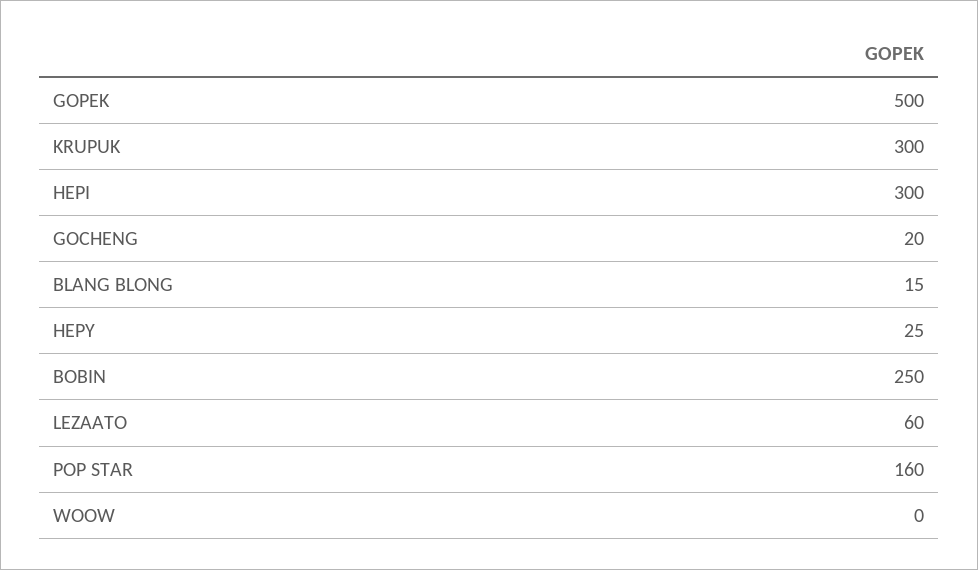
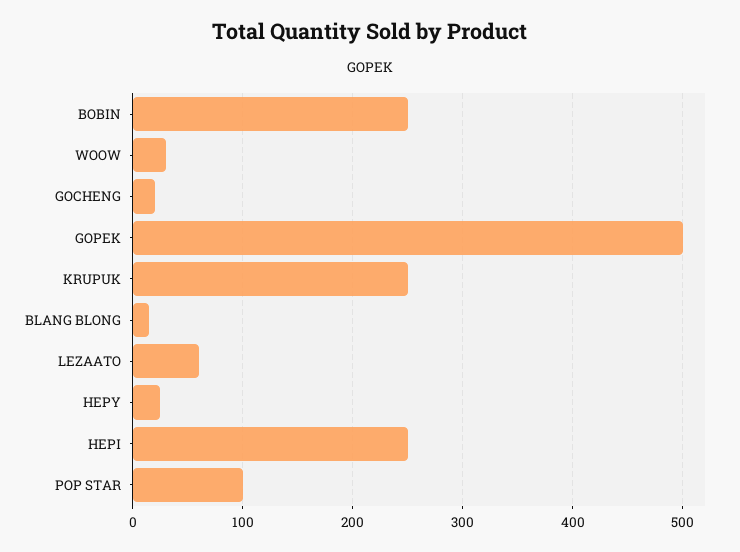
KRUPUK: 300 -> 250
HEPI: 300 -> 250
POP STAR: 160 -> 100
WOOW: 0 -> 30

